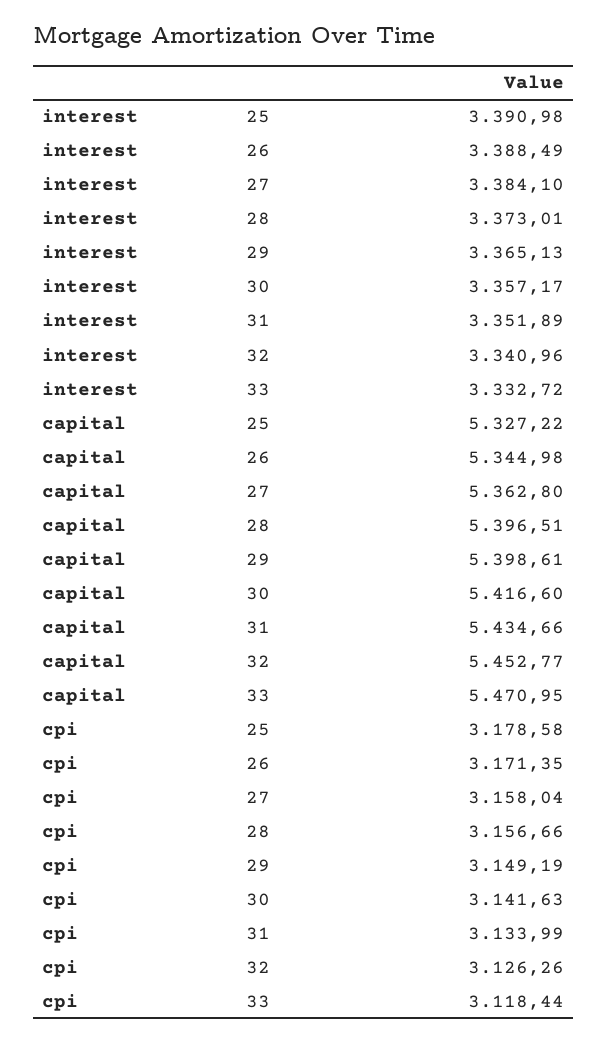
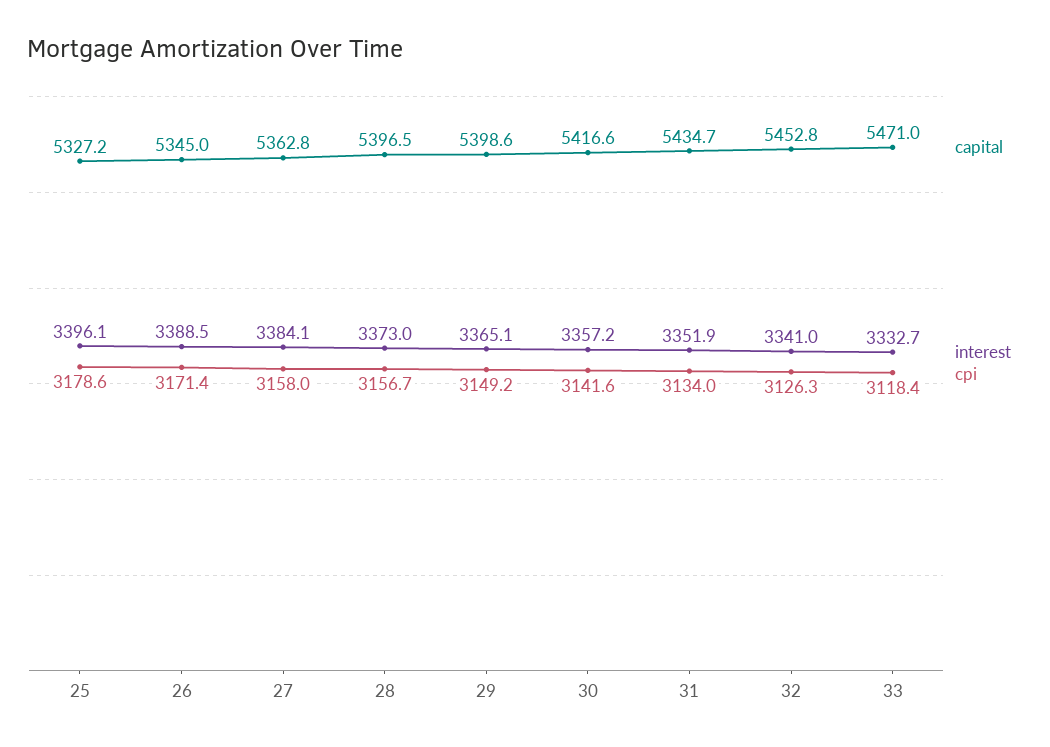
interest, 25: 3390.98 -> 3396.1

